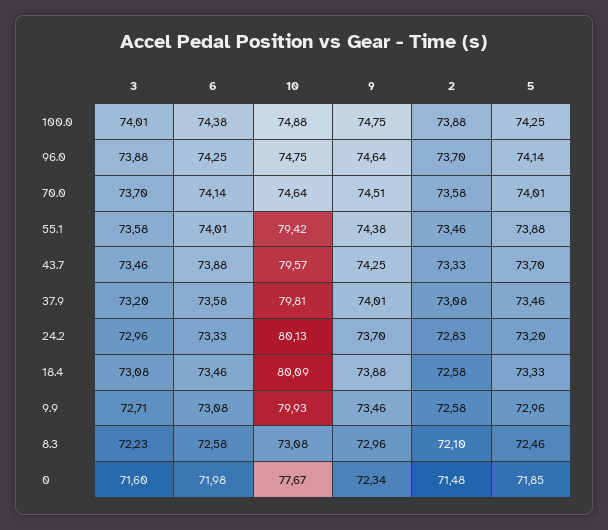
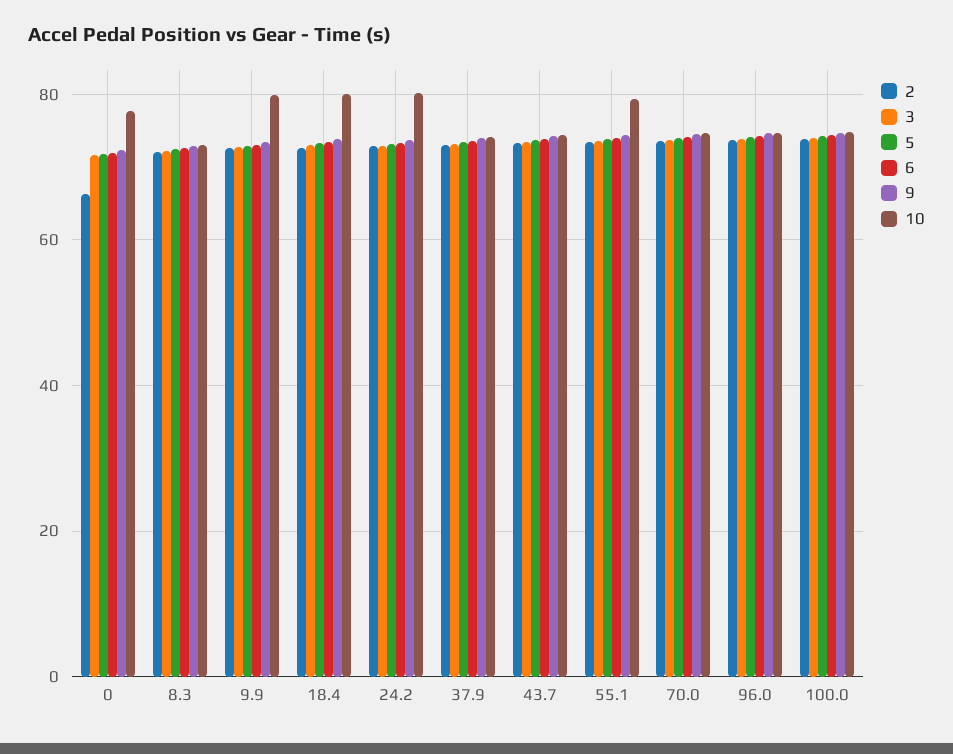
10, 43.7: 79.57 -> 74
10, 37.9: 79.81 -> 74
2, 0: 71.48 -> 66

